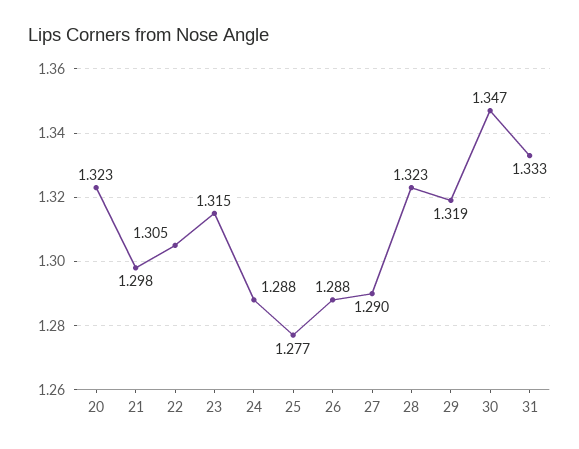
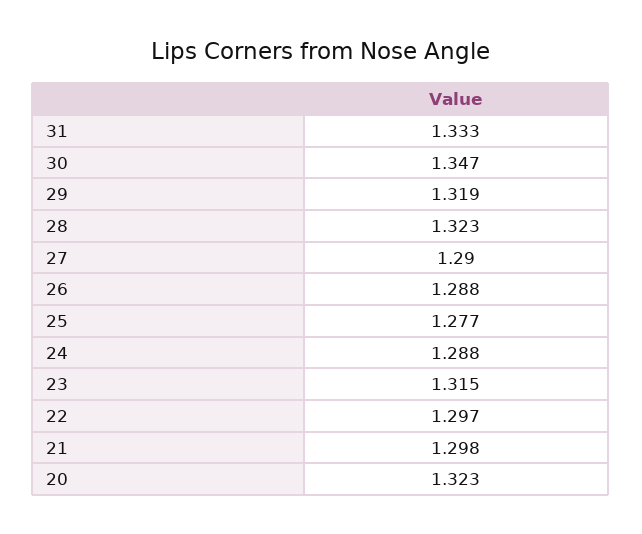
22: 1.305 -> 1.297

